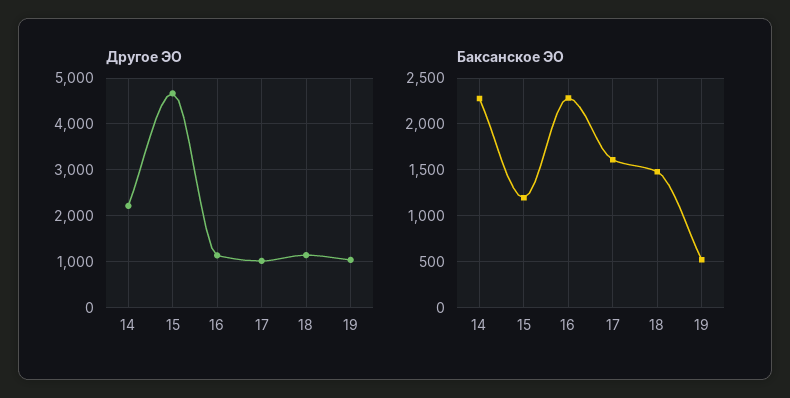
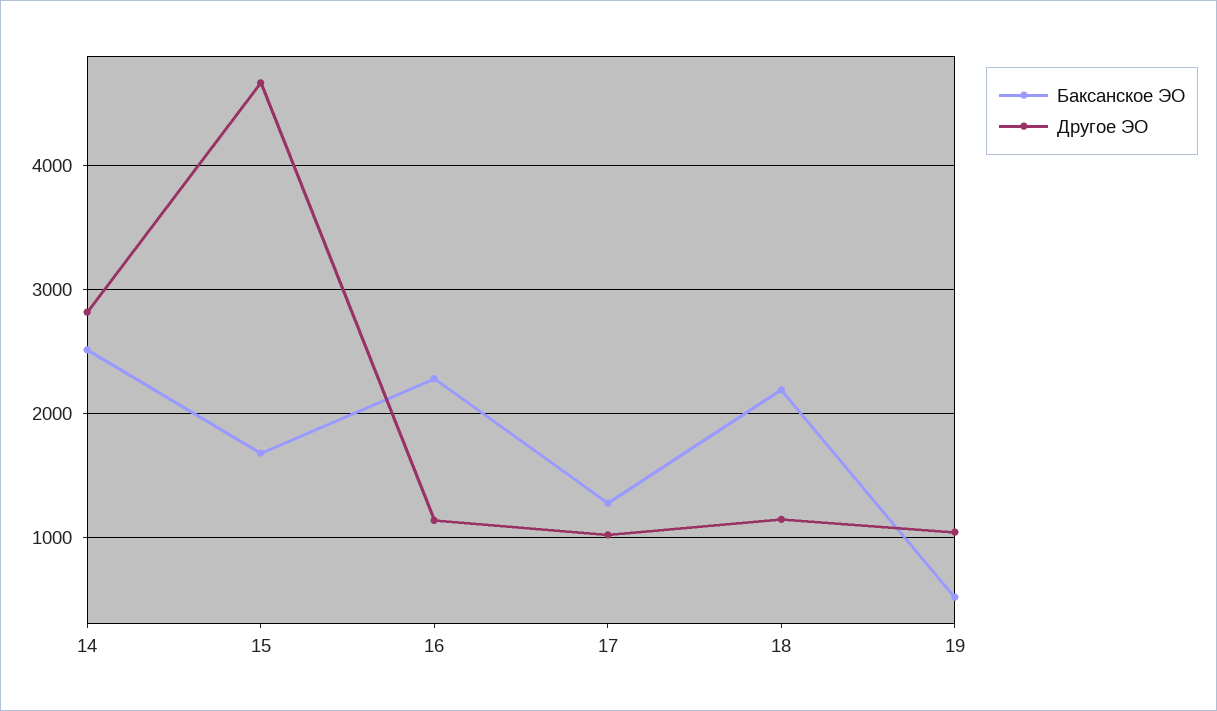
Другое ЭО, 14: 2200 -> 2800
Баксанское ЭО, 14: 2300 -> 2500
Баксанское ЭО, 15: 1200 -> 1700
Баксанское ЭО, 17: 1600 -> 1300
Баксанское ЭО, 18: 1500 -> 2200

